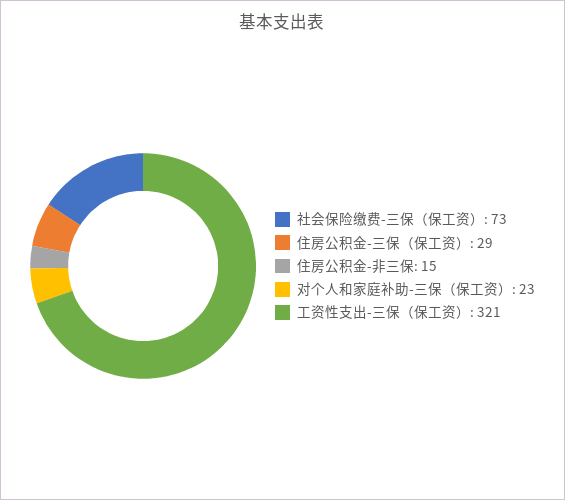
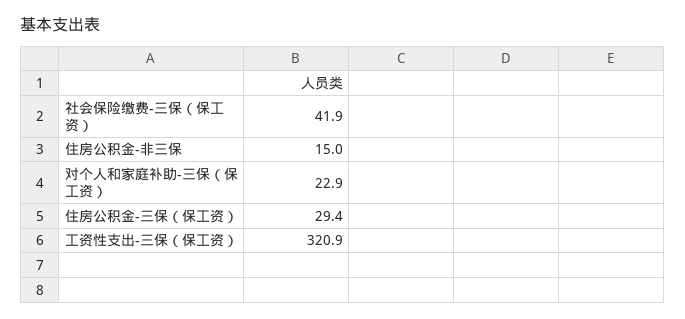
社会保险缴费-三保（保工资）: 73 -> 41.9

